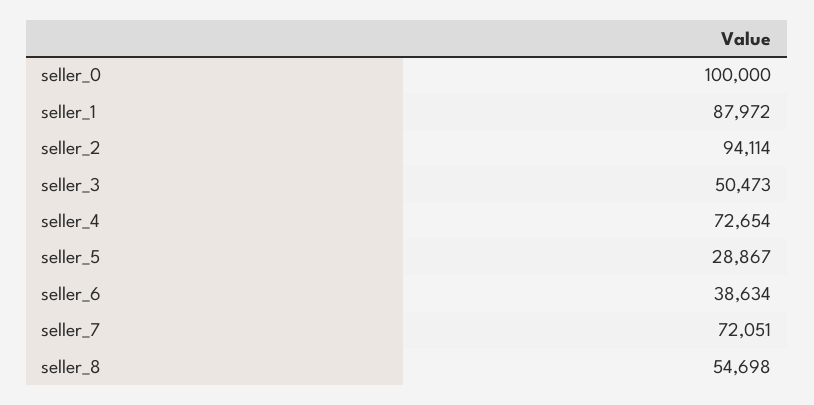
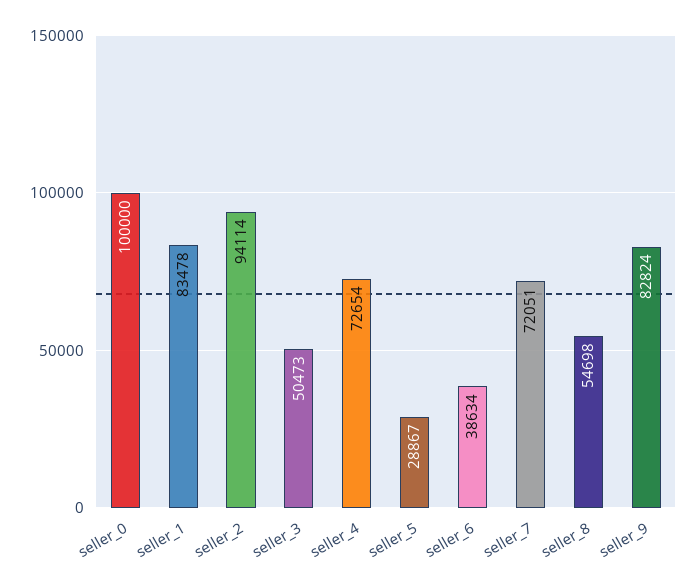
seller_1: 87972 -> 83478
seller_9: none -> 82824

